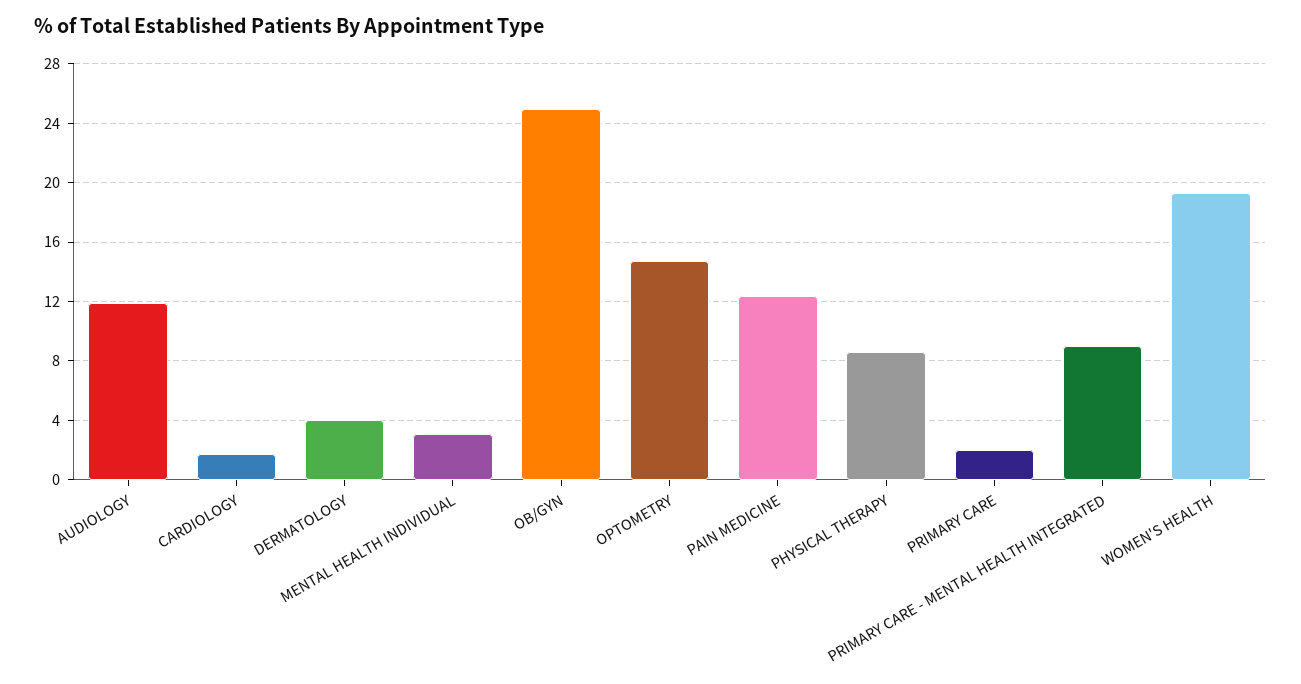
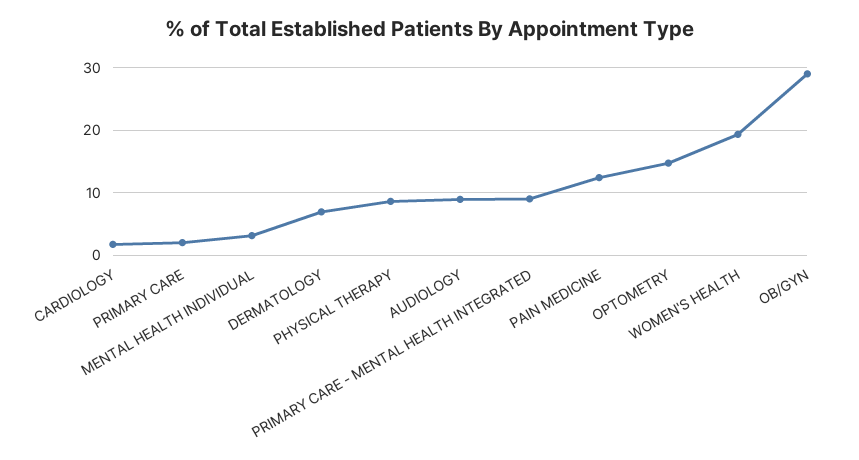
AUDIOLOGY: 12 -> 9
DERMATOLOGY: 4 -> 7
OB/GYN: 25 -> 29

